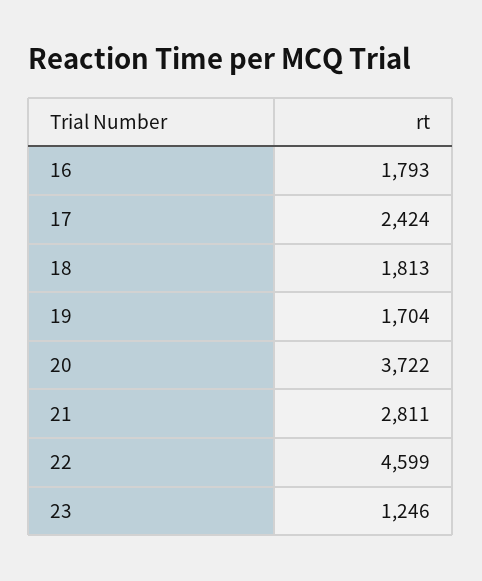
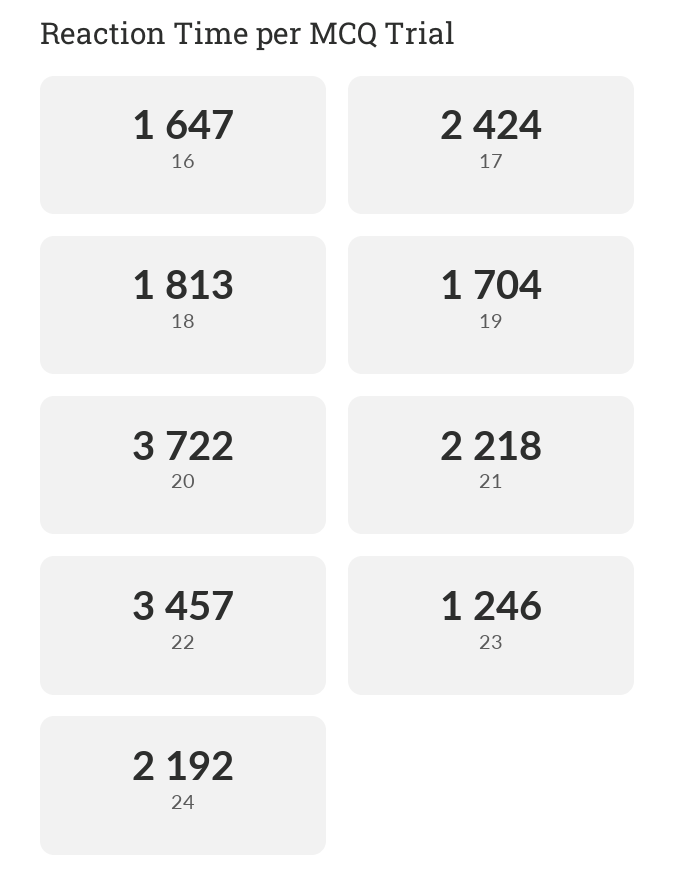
16: 1793 -> 1647
21: 2811 -> 2218
22: 4599 -> 3457
24: none -> 2192

